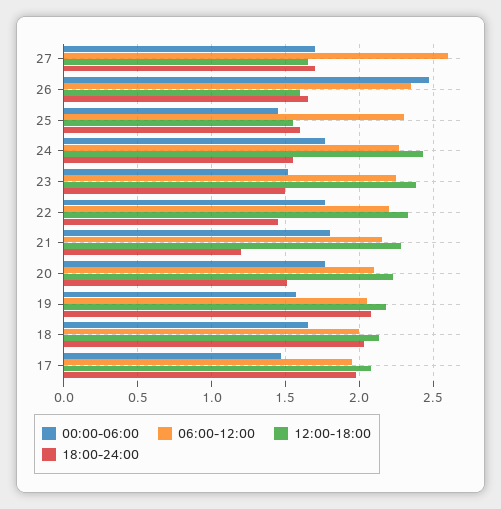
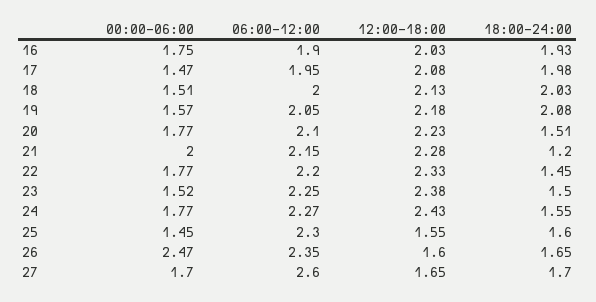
00:00-06:00, 21: 1.8 -> 2
00:00-06:00, 18: 1.65 -> 1.51
00:00-06:00, 16: none -> 1.75
06:00-12:00, 16: none -> 1.9
12:00-18:00, 16: none -> 2.03
18:00-24:00, 16: none -> 1.93

